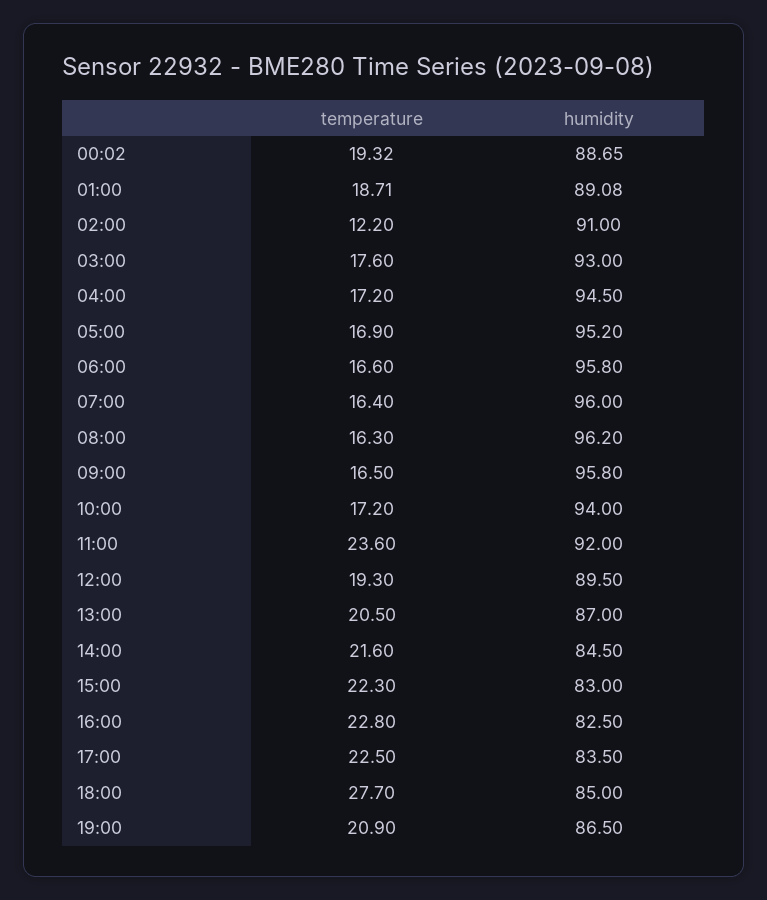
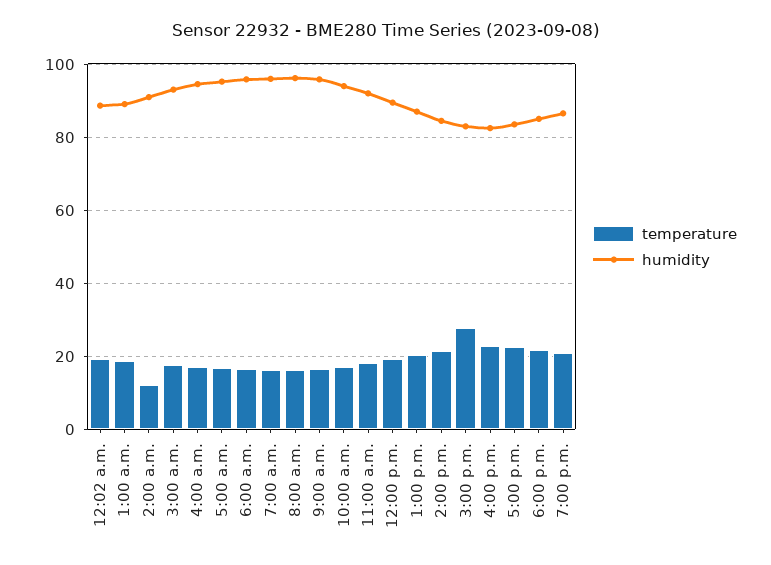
temperature, 11:00: 23.6 -> 18
temperature, 15:00: 22.3 -> 28
temperature, 18:00: 27.7 -> 22

